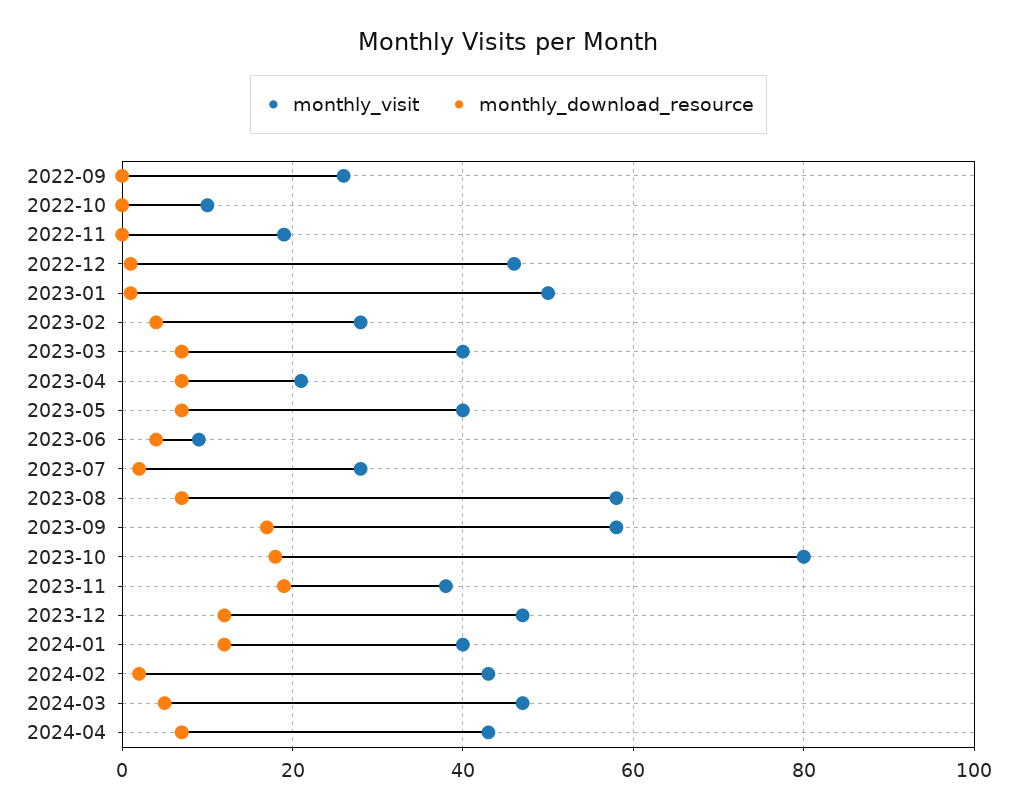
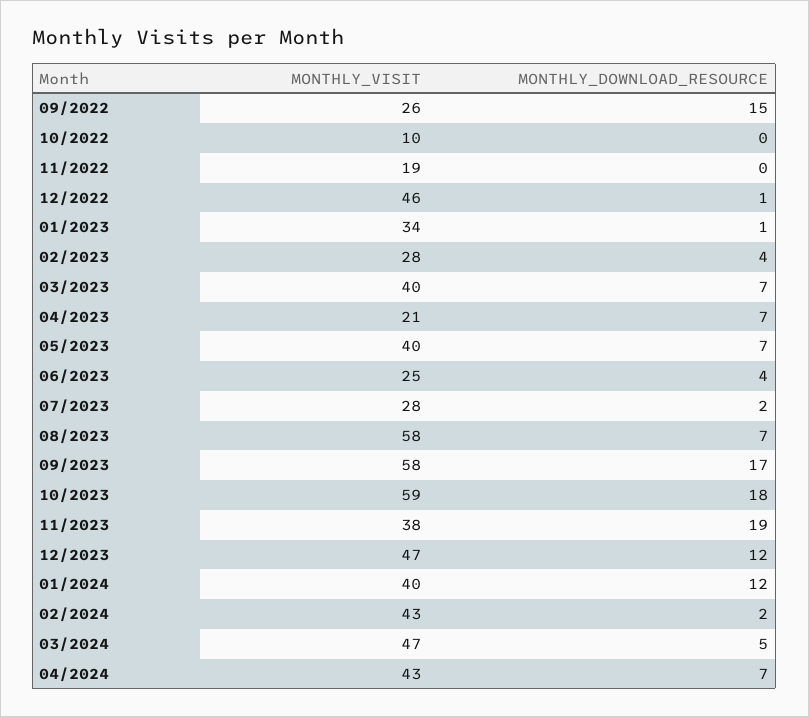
monthly_download_resource, 2022-09: 0 -> 15
monthly_visit, 2023-01: 50 -> 34
monthly_visit, 2023-06: 10 -> 25
monthly_visit, 2023-10: 80 -> 59

